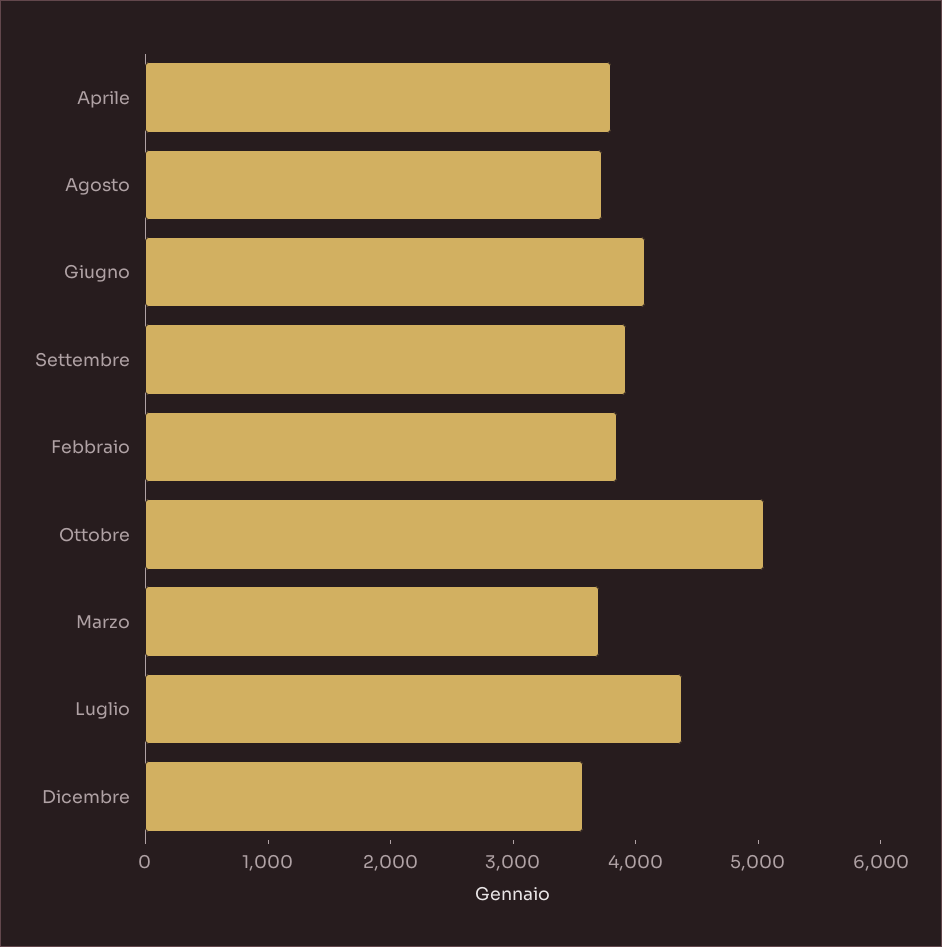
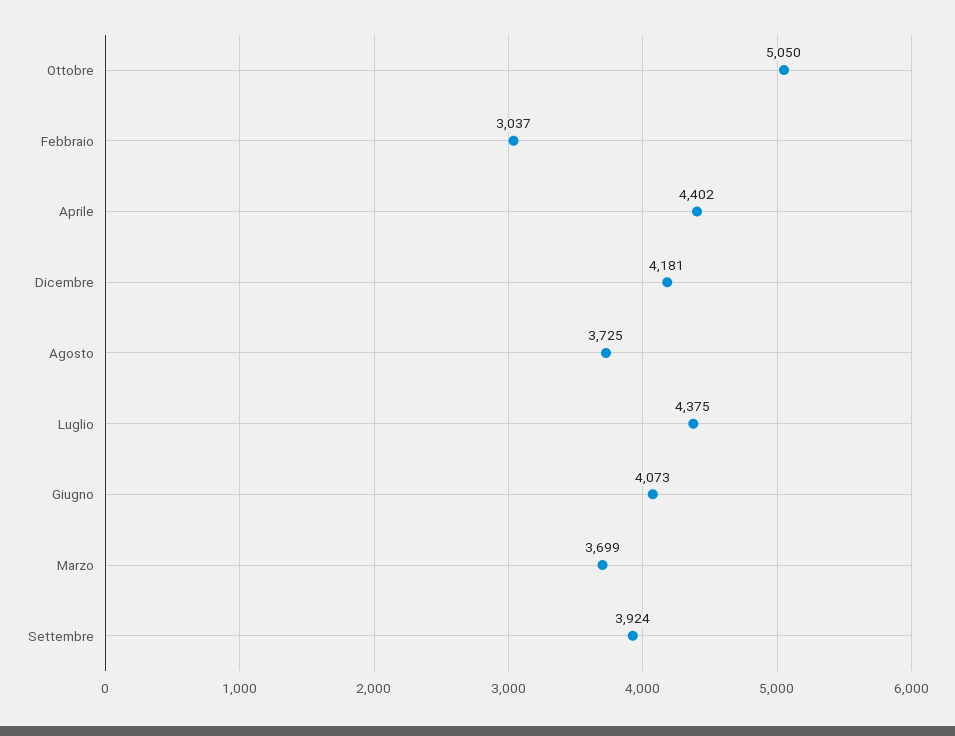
Aprile: 3800 -> 4402
Febbraio: 3800 -> 3037
Dicembre: 3600 -> 4181

